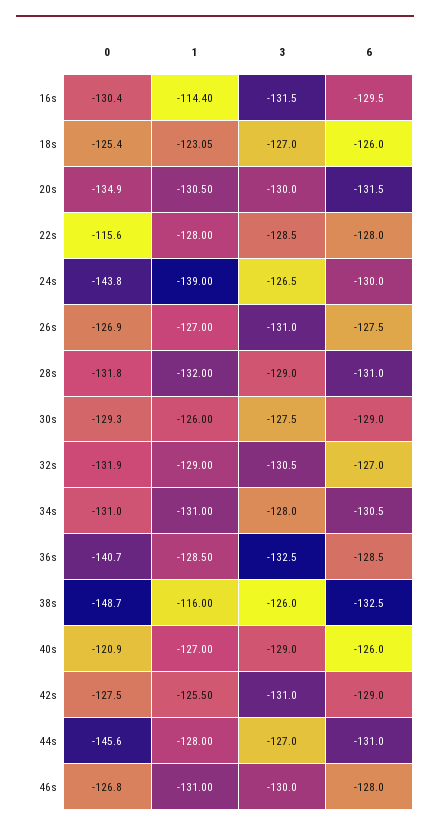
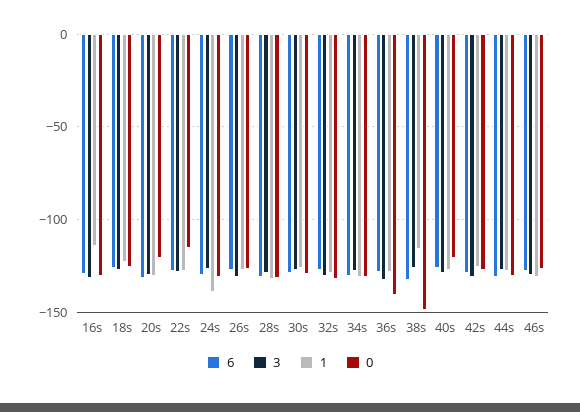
0, 20s: -134.9 -> -120
0, 24s: -143.8 -> -130
0, 44s: -145.6 -> -130

